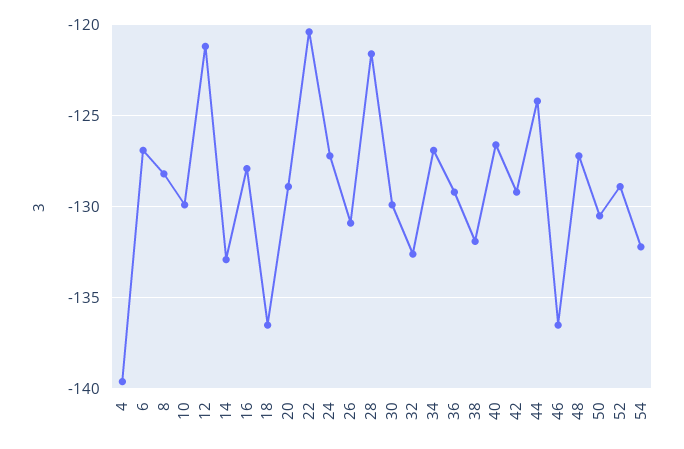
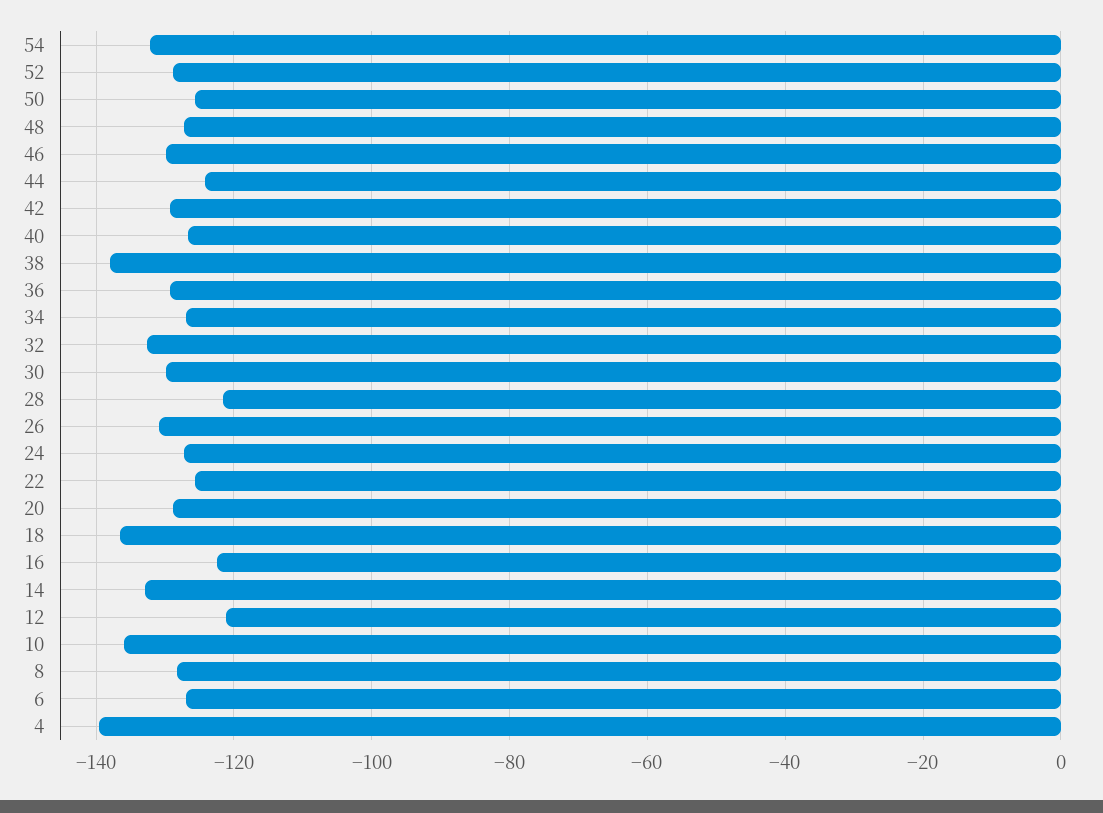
10: -130 -> -136
16: -128 -> -122
22: -120.5 -> -126
38: -132 -> -138
46: -136.5 -> -130
50: -130.5 -> -126

